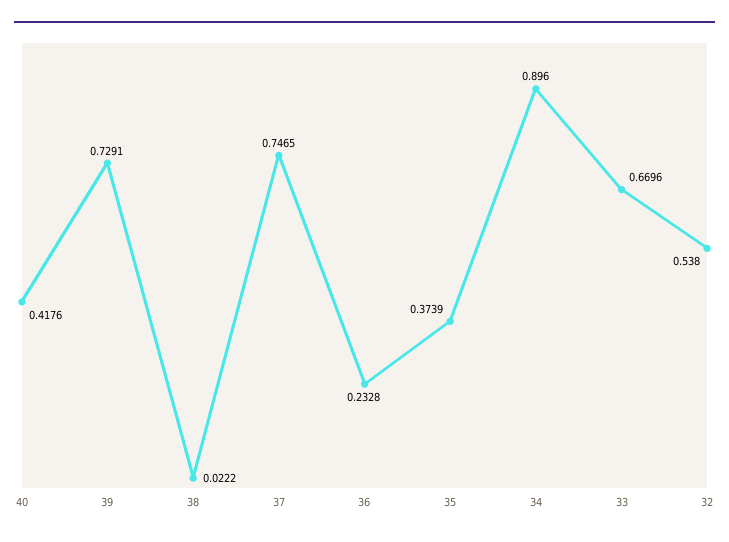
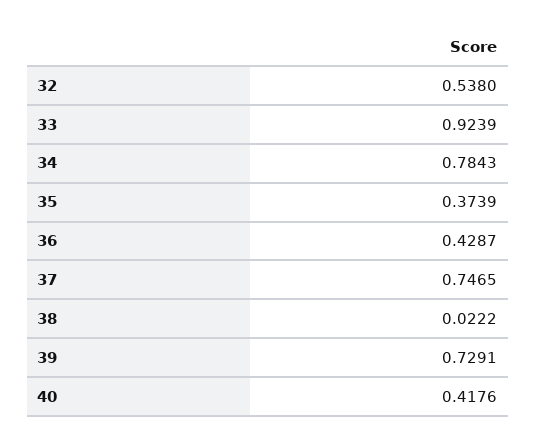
36: 0.2328 -> 0.4287
34: 0.896 -> 0.7843
33: 0.6696 -> 0.9239

